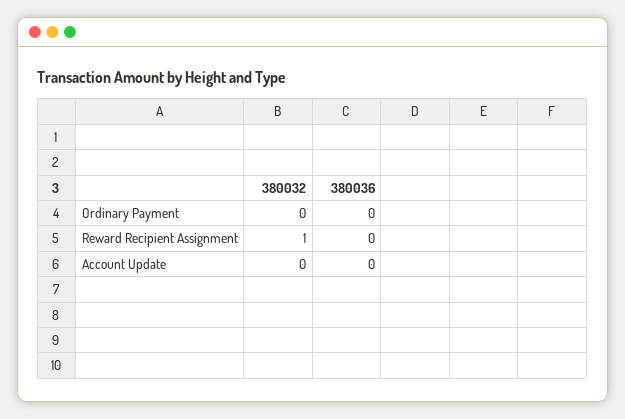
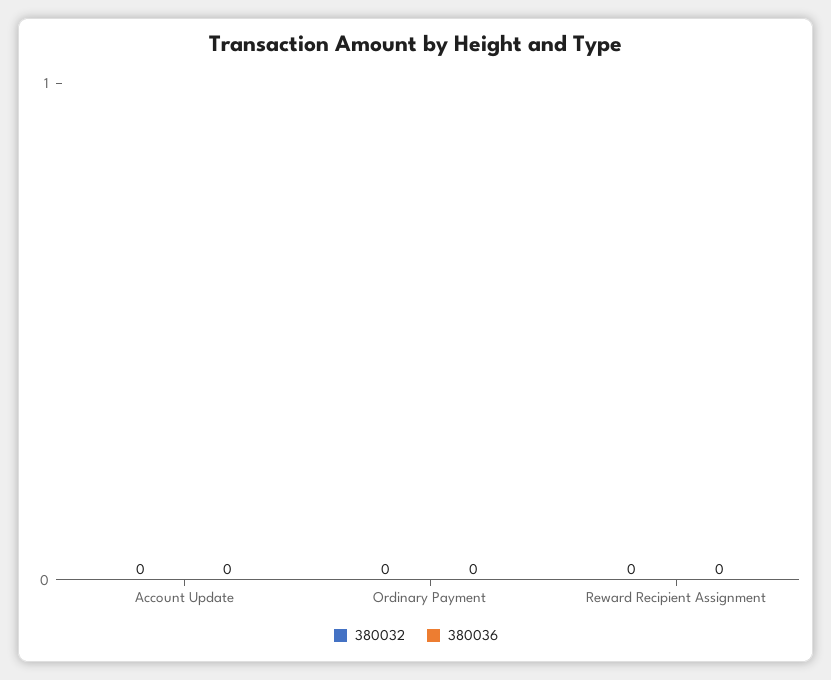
380032, Reward Recipient Assignment: 1 -> 0

